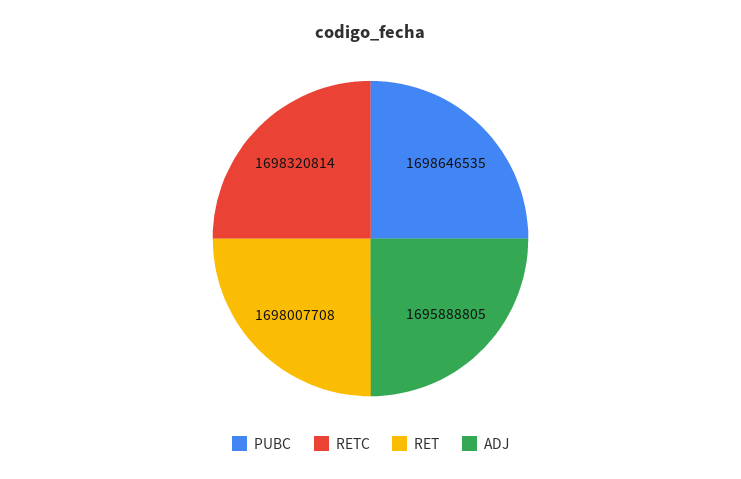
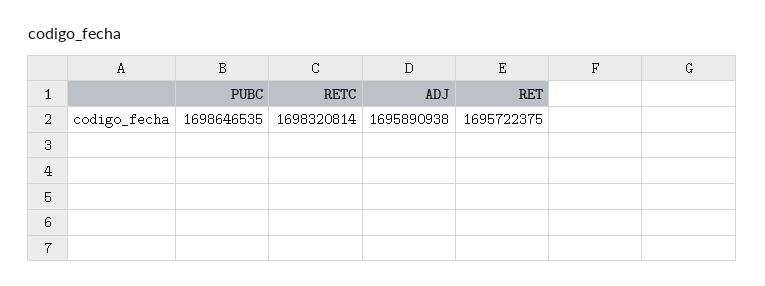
RET: 1698007708 -> 1695722375
ADJ: 1695888805 -> 1695890938

